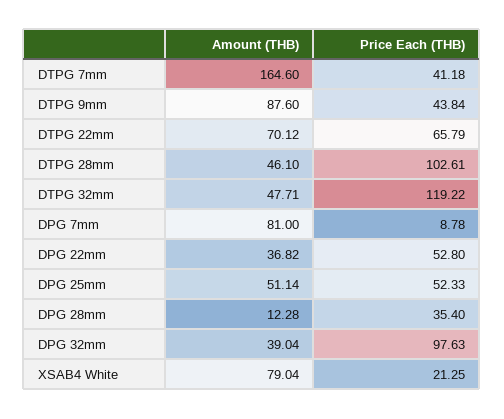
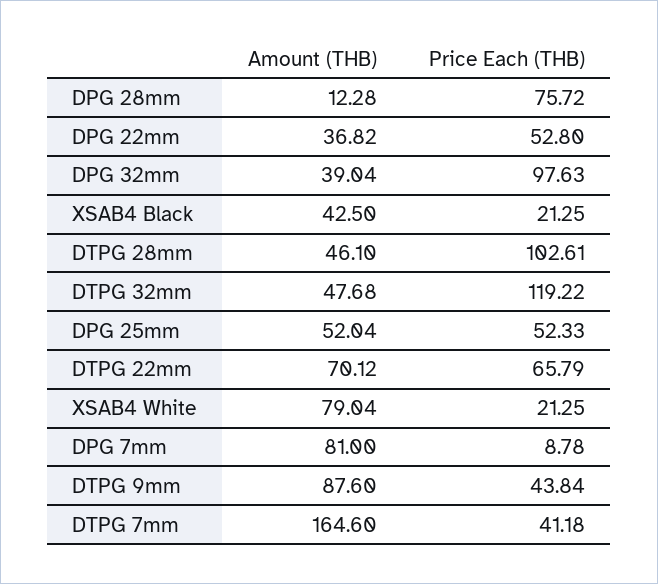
Amount (THB), DTPG 32mm: 47.71 -> 47.68
Amount (THB), DPG 25mm: 51.14 -> 52.04
Price Each (THB), DPG 28mm: 35.4 -> 75.72
Amount (THB), XSAB4 Black: none -> 42.5
Price Each (THB), XSAB4 Black: none -> 21.25

